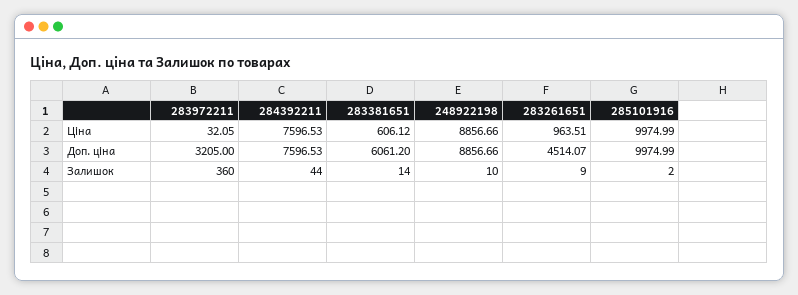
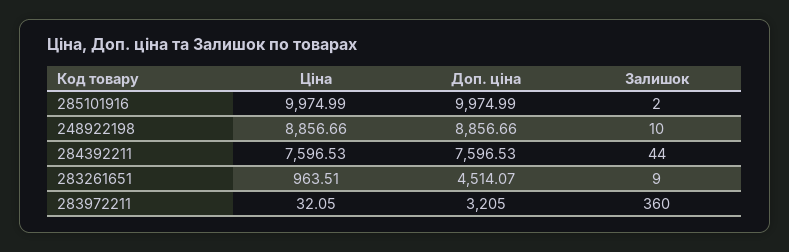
283381651, Ціна: 606.12 -> none
283381651, Доп. ціна: 6061.2 -> none
283381651, Залишок: 14 -> none

